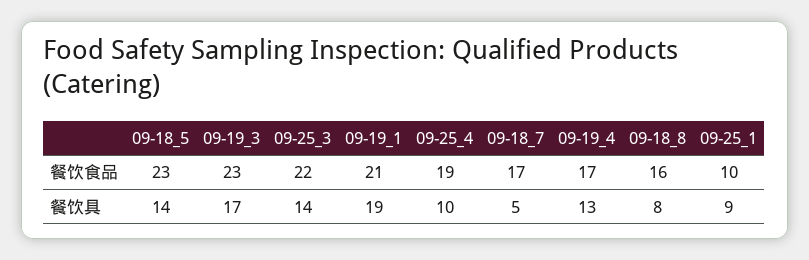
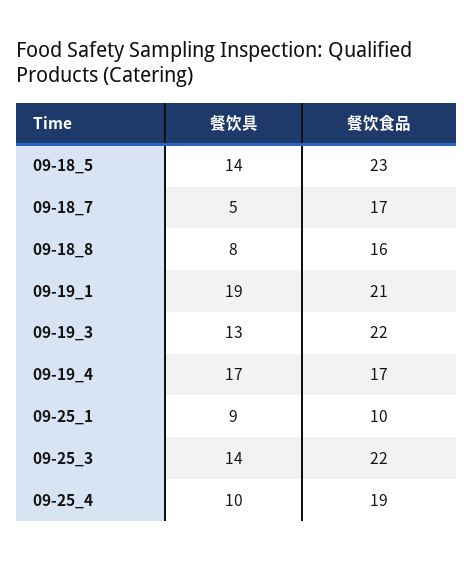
09-19_3, 餐饮食品: 23 -> 22
09-19_3, 餐饮具: 17 -> 13
09-19_4, 餐饮具: 13 -> 17

